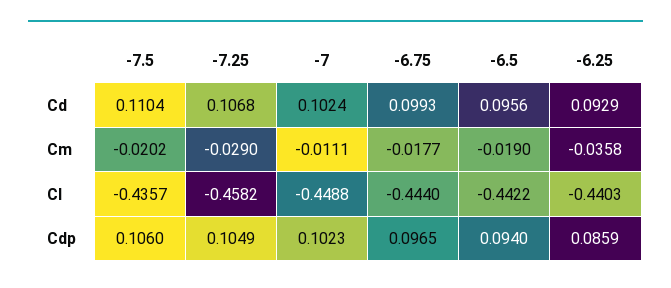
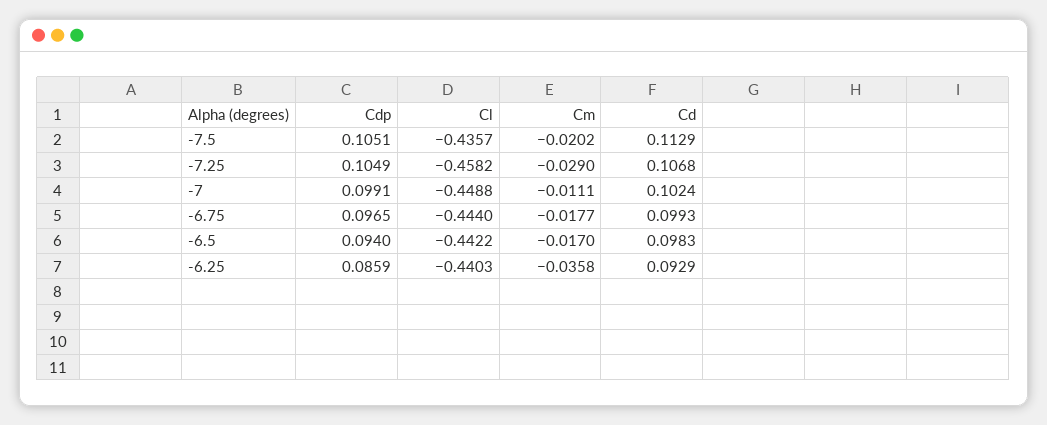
-7.5, Cd: 0.1104 -> 0.1129
-6.5, Cd: 0.0956 -> 0.0983
-6.5, Cm: -0.019 -> -0.017
-7.5, Cdp: 0.106 -> 0.1051
-7, Cdp: 0.1023 -> 0.0991

